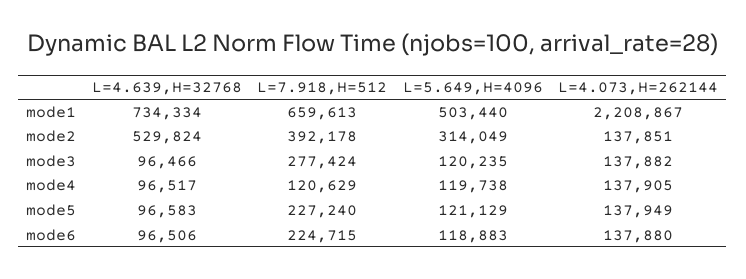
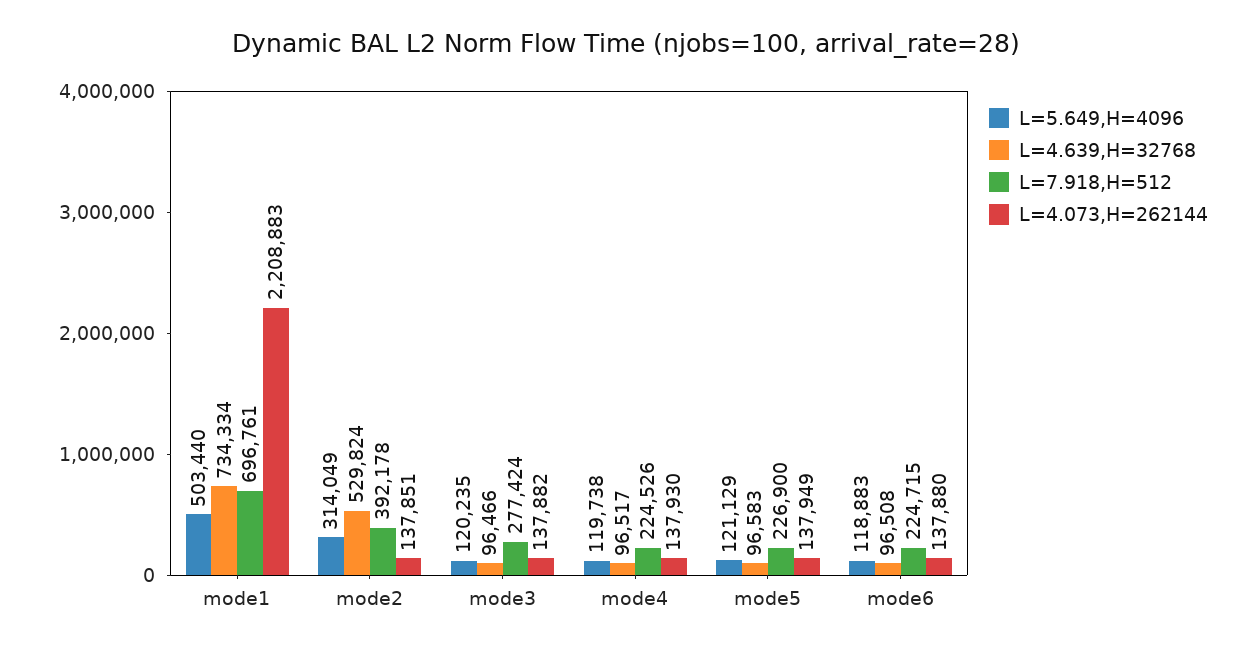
L=7.918,H=512, mode1: 659613 -> 696761
L=4.073,H=262144, mode1: 2208867 -> 2208883
L=7.918,H=512, mode4: 120629 -> 224526
L=4.073,H=262144, mode4: 137905 -> 137930
L=7.918,H=512, mode5: 227240 -> 226900
L=4.639,H=32768, mode6: 96506 -> 96508

